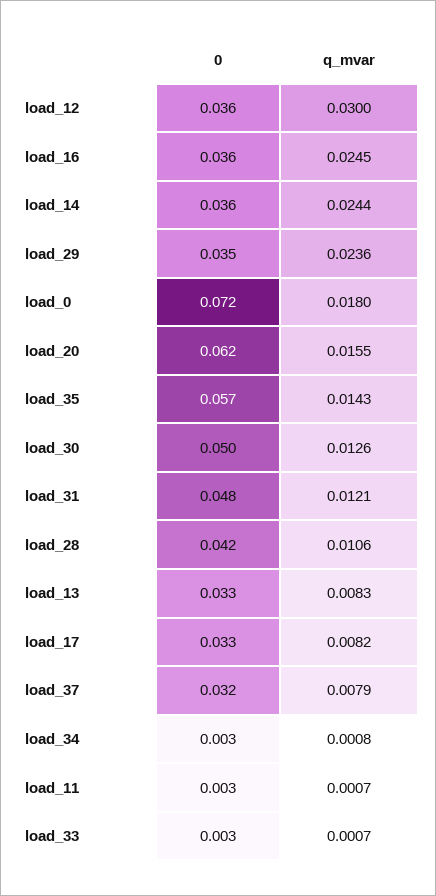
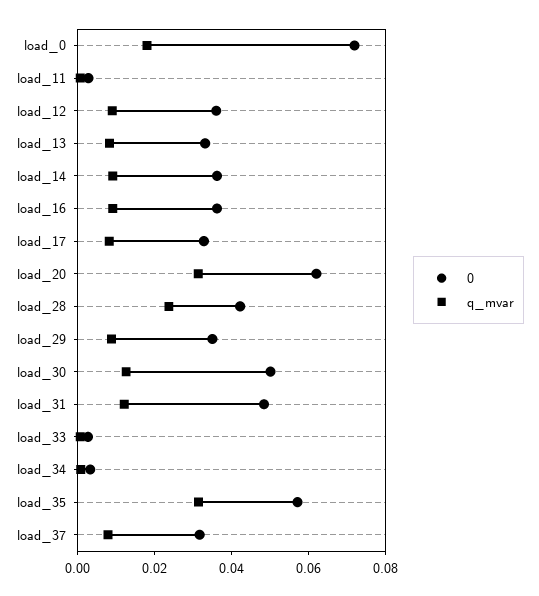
q_mvar, load_12: 0.03 -> 0.01
q_mvar, load_16: 0.0245 -> 0.01
q_mvar, load_14: 0.0244 -> 0.01
q_mvar, load_29: 0.0236 -> 0.01
q_mvar, load_20: 0.0155 -> 0.03
q_mvar, load_35: 0.0143 -> 0.03
q_mvar, load_28: 0.0106 -> 0.025

